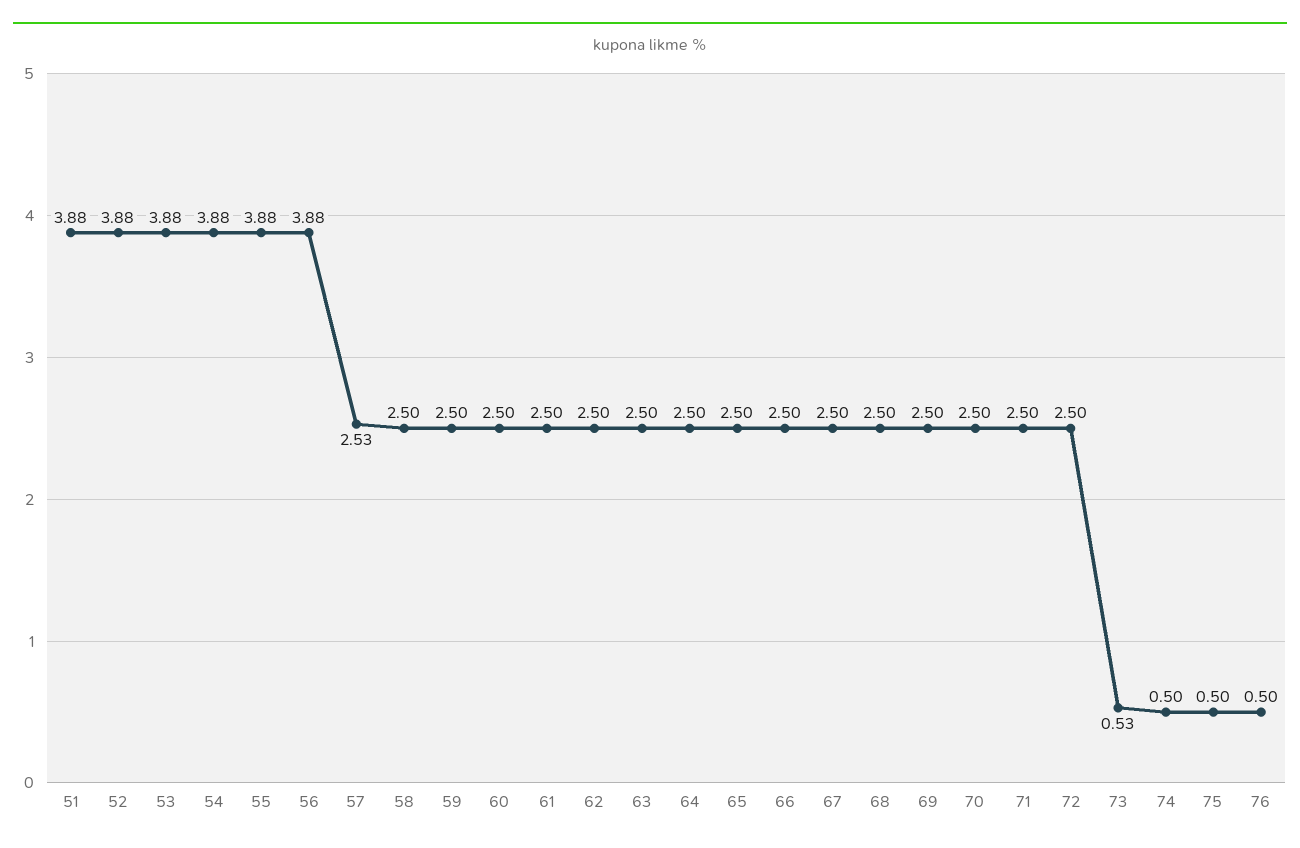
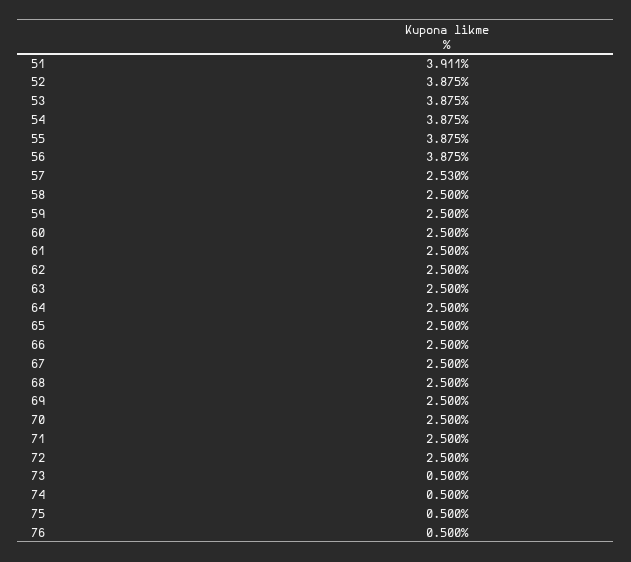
51: 3.88 -> 3.911
73: 0.53 -> 0.5

